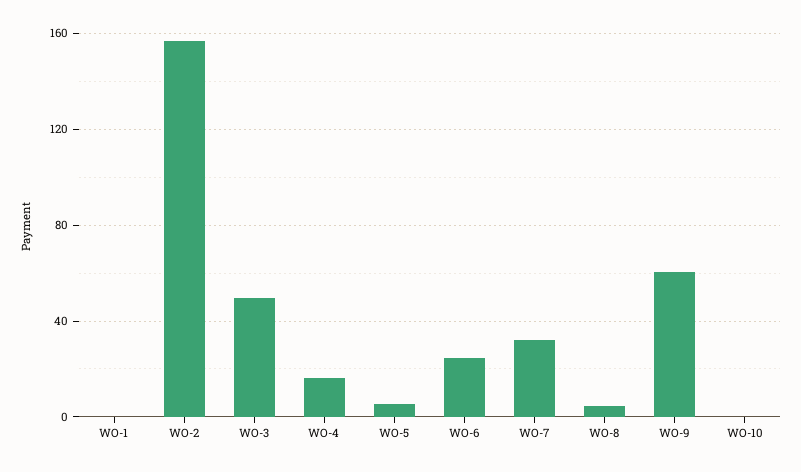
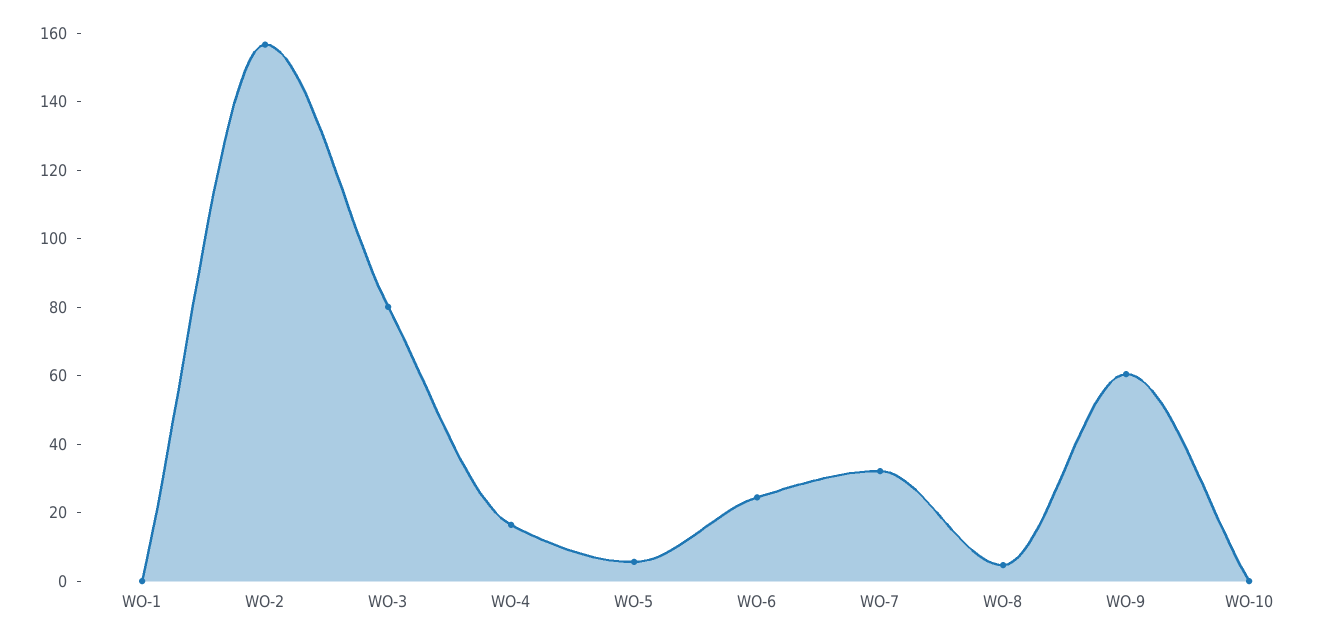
WO-3: 50 -> 80

